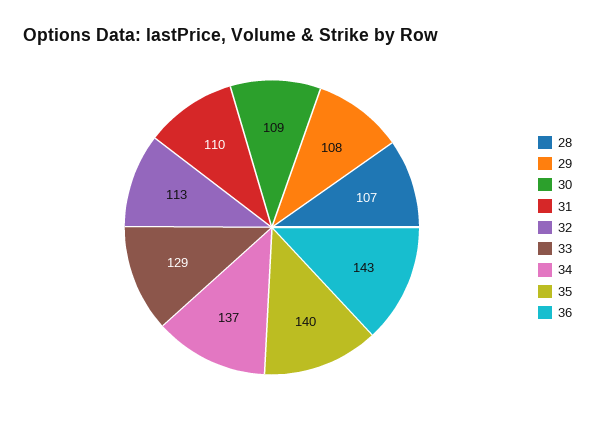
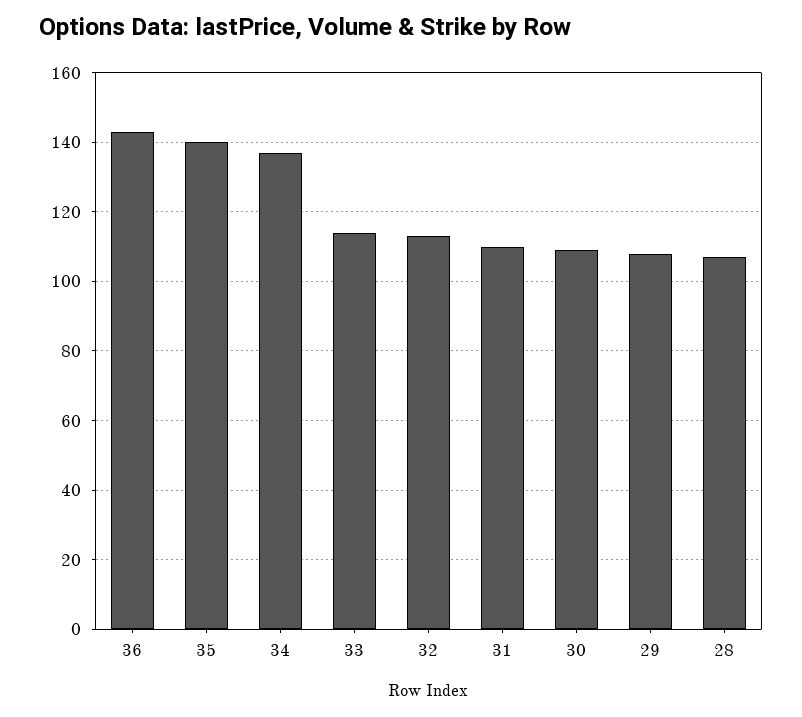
33: 129 -> 115

